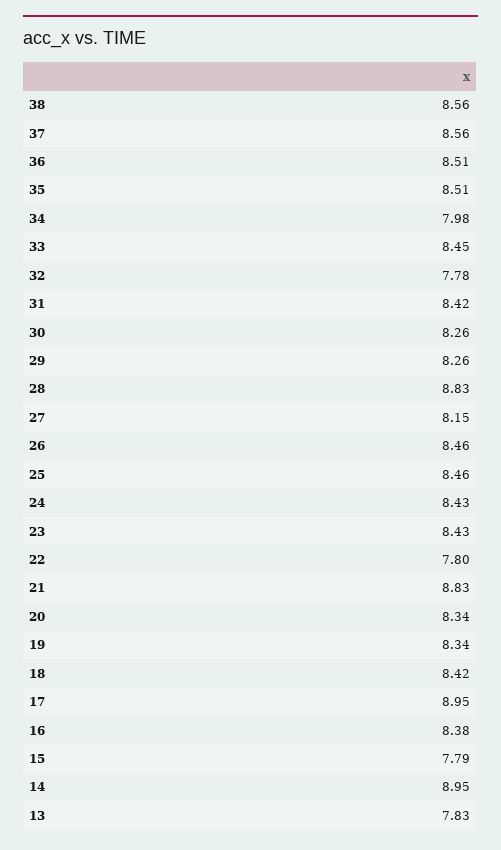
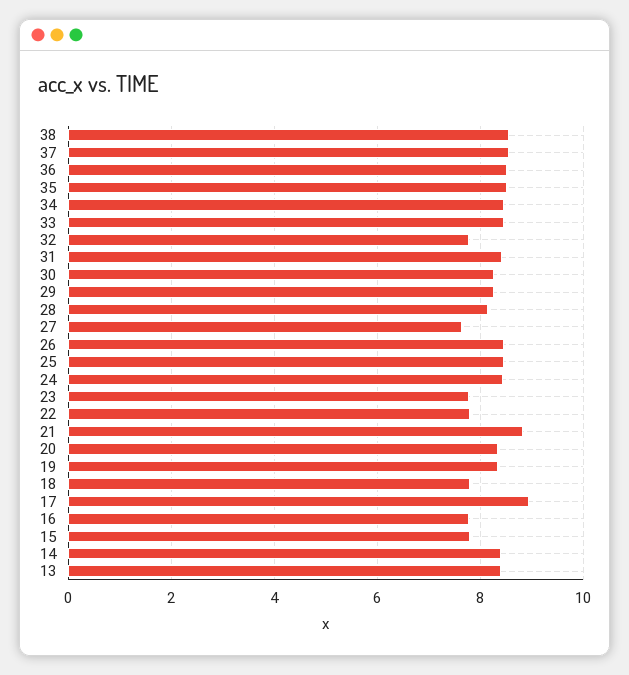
34: 7.98 -> 8.4
28: 8.83 -> 8.2
27: 8.15 -> 7.6
23: 8.43 -> 7.8
18: 8.42 -> 7.8
16: 8.38 -> 7.8
14: 8.95 -> 8.4
13: 7.83 -> 8.4

